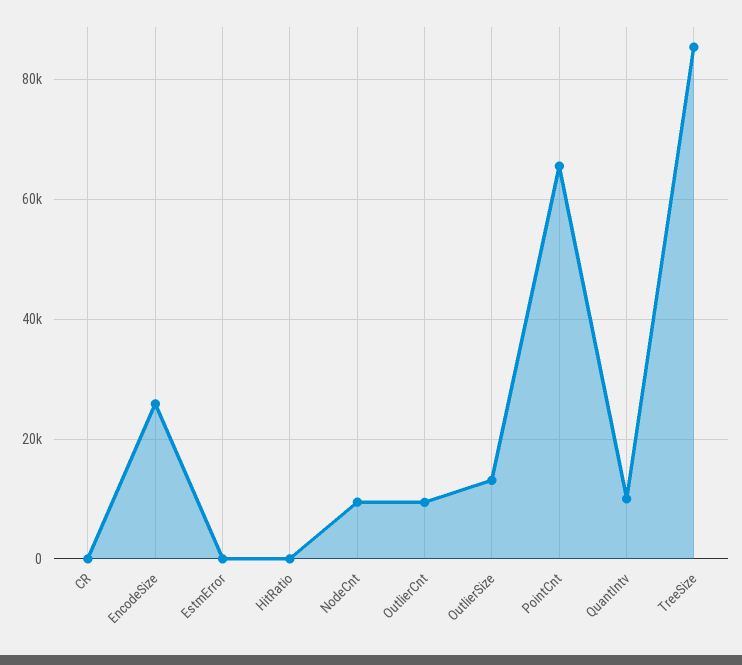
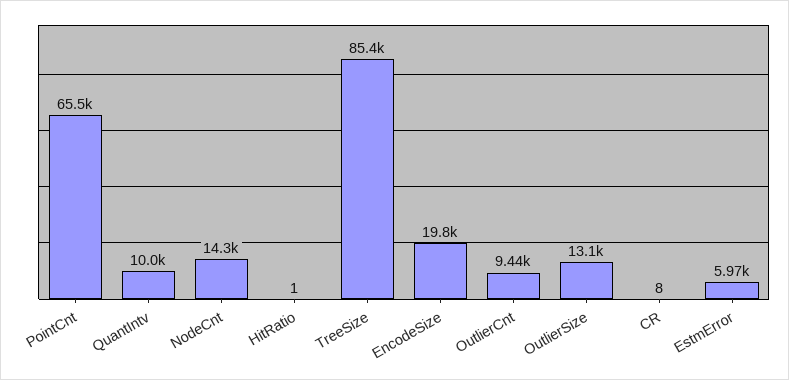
EncodeSize: 26000 -> 19800
EstmError: 0 -> 5970
NodeCnt: 10000 -> 14300

